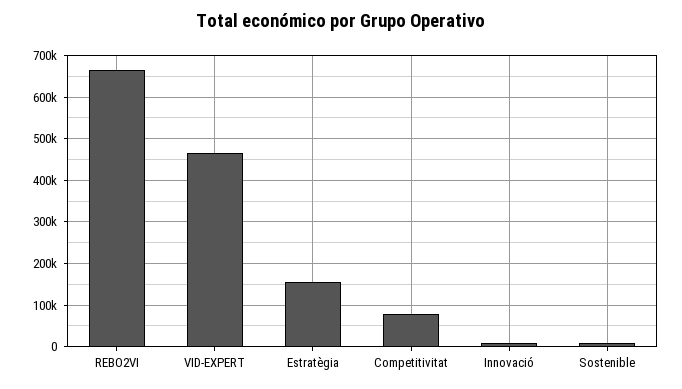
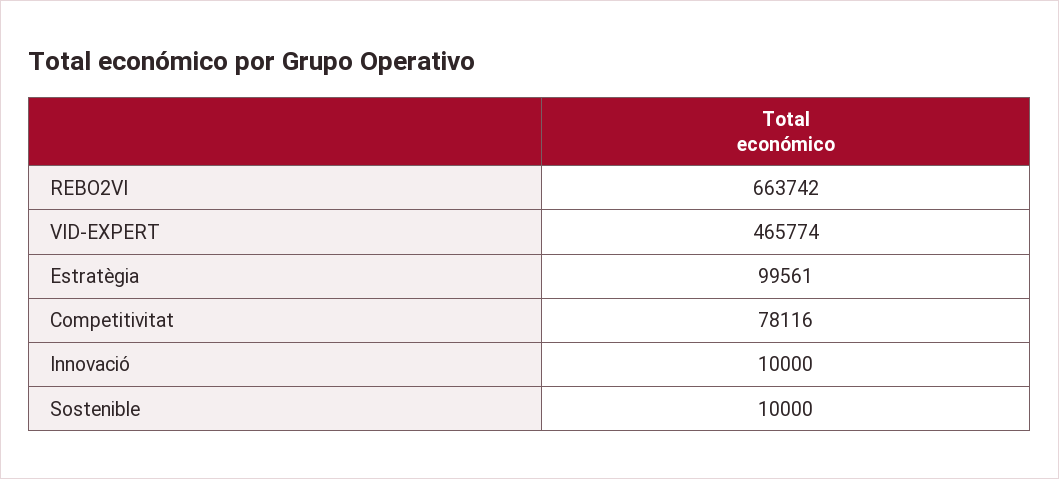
Estratègia: 160000 -> 99561

